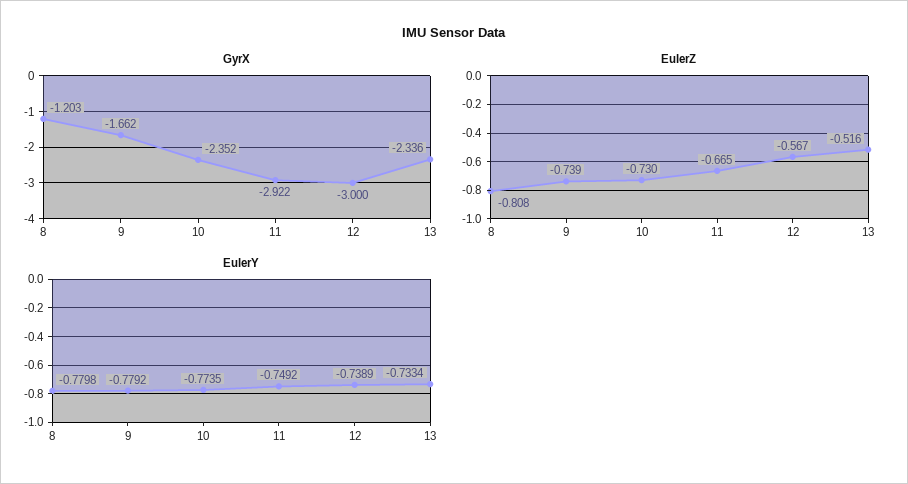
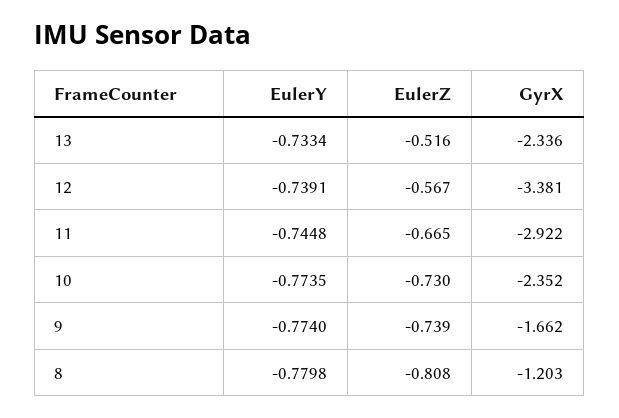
GyrX, 12: -3 -> -3.381
EulerY, 9: -0.7792 -> -0.774
EulerY, 11: -0.7492 -> -0.7448
EulerY, 12: -0.7389 -> -0.7391

